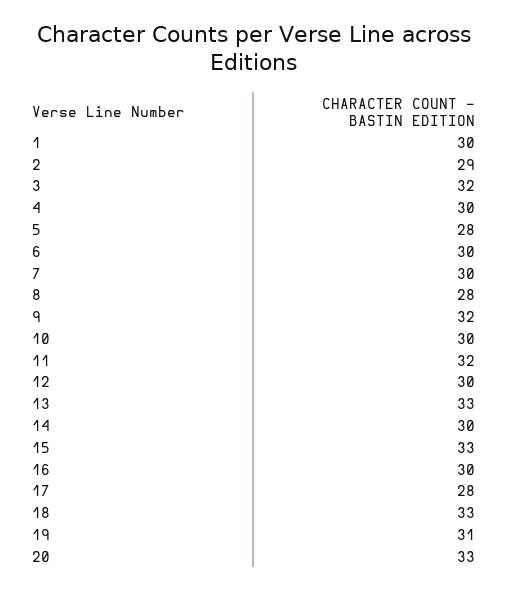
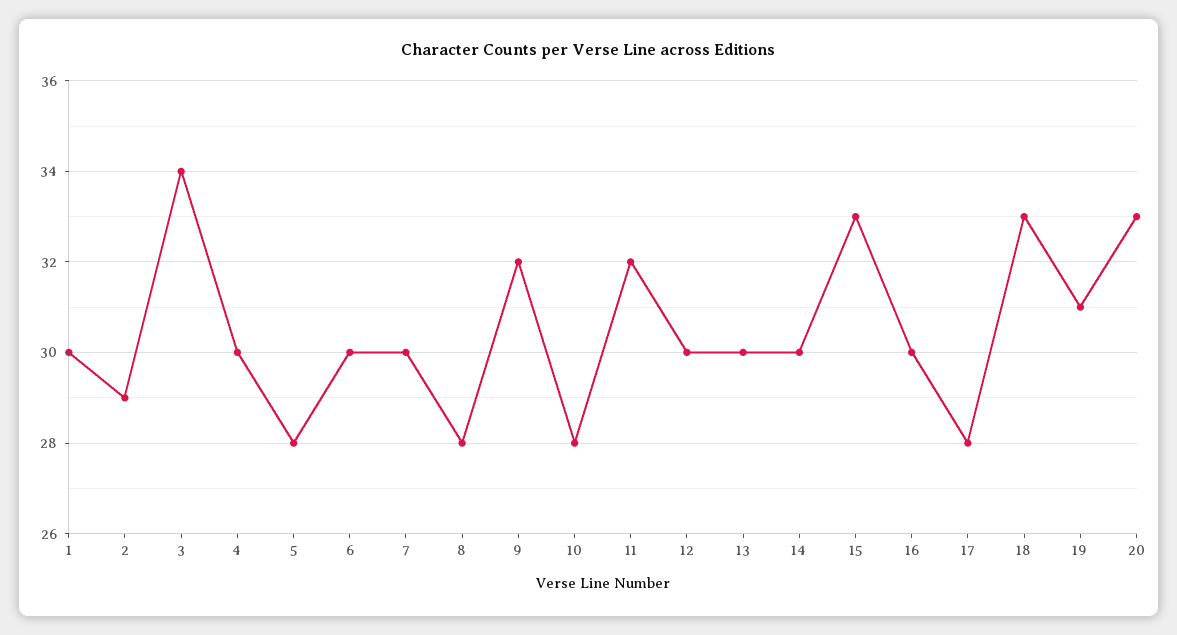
3: 32 -> 34
10: 30 -> 28
13: 33 -> 30

